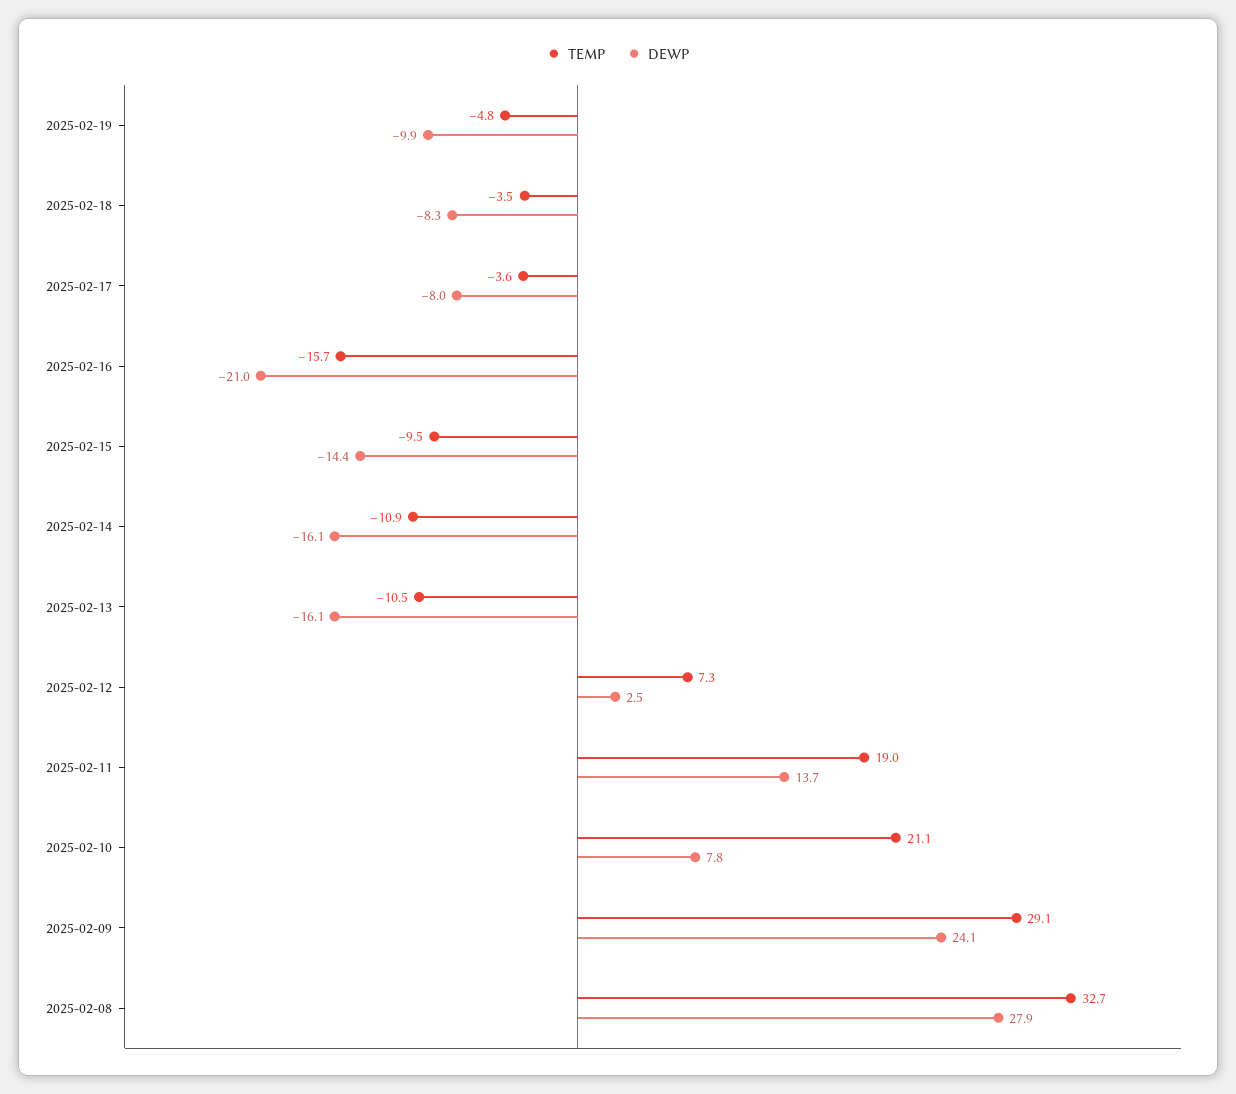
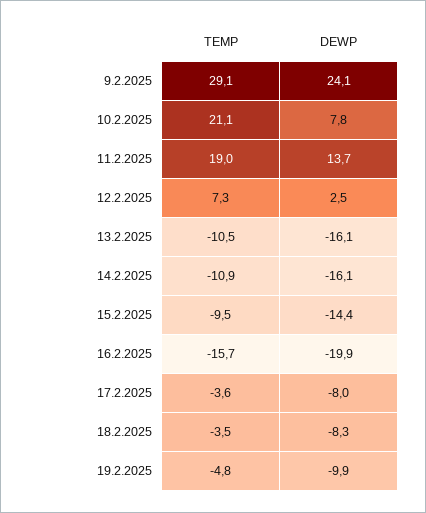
DEWP, 2025-02-16: -21 -> -19.9
TEMP, 2025-02-08: 32.7 -> none
DEWP, 2025-02-08: 27.9 -> none

